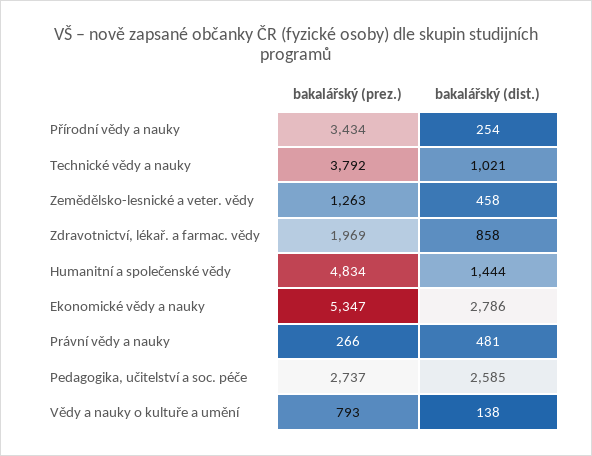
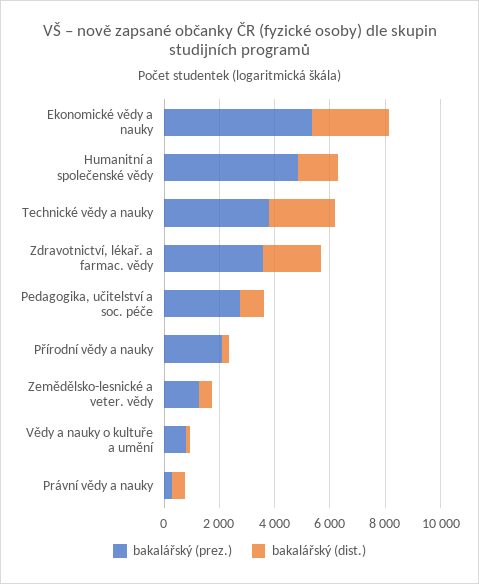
bakalářský (prez.), Přírodní vědy a nauky: 3434 -> 2000
bakalářský (dist.), Technické vědy a nauky: 1021 -> 2500
bakalářský (prez.), Zdravotnictví, lékař. a farmac. vědy: 1969 -> 3500
bakalářský (dist.), Zdravotnictví, lékař. a farmac. vědy: 858 -> 2000
bakalářský (dist.), Pedagogika, učitelství a soc. péče: 2585 -> 1000

